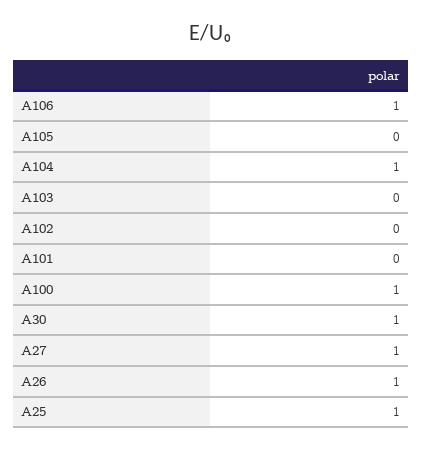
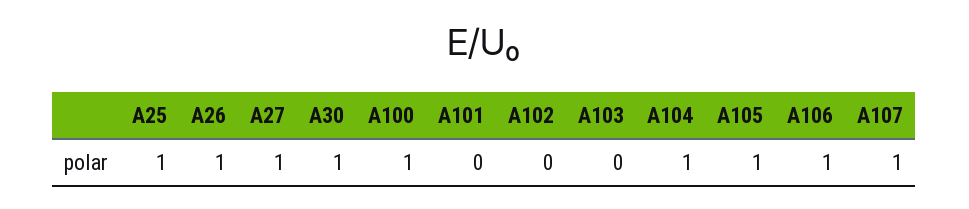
A105: 0 -> 1
A107: none -> 1

